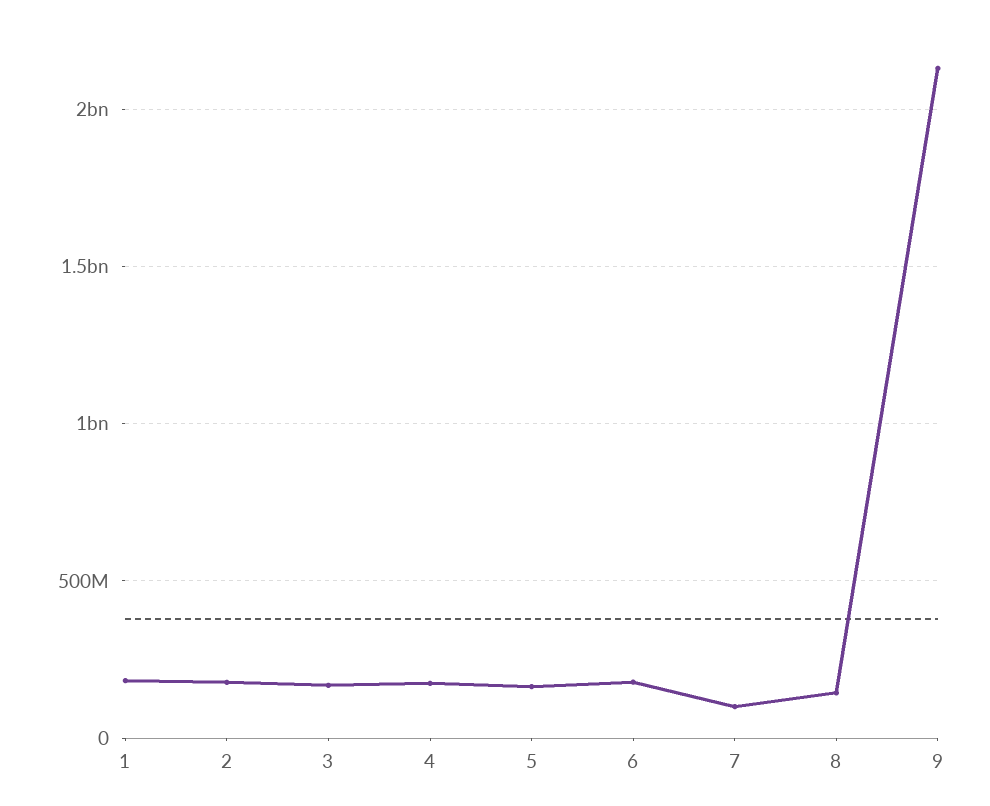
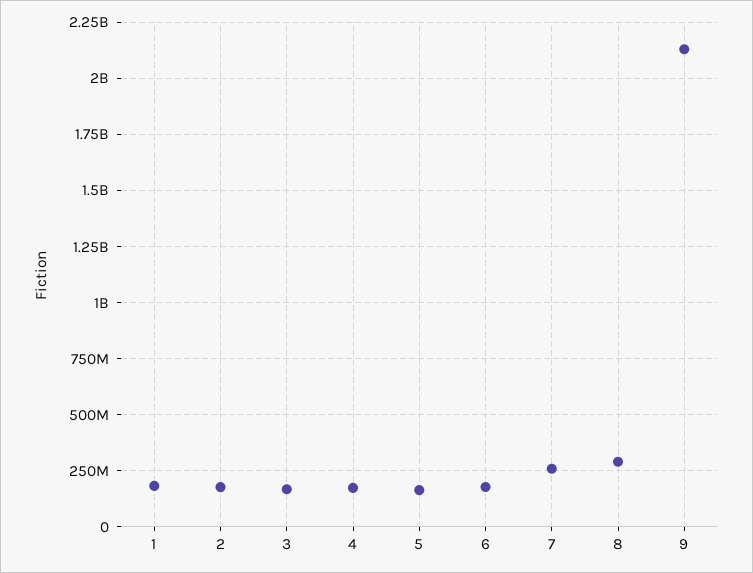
7: 100000000 -> 250000000
8: 150000000 -> 300000000

